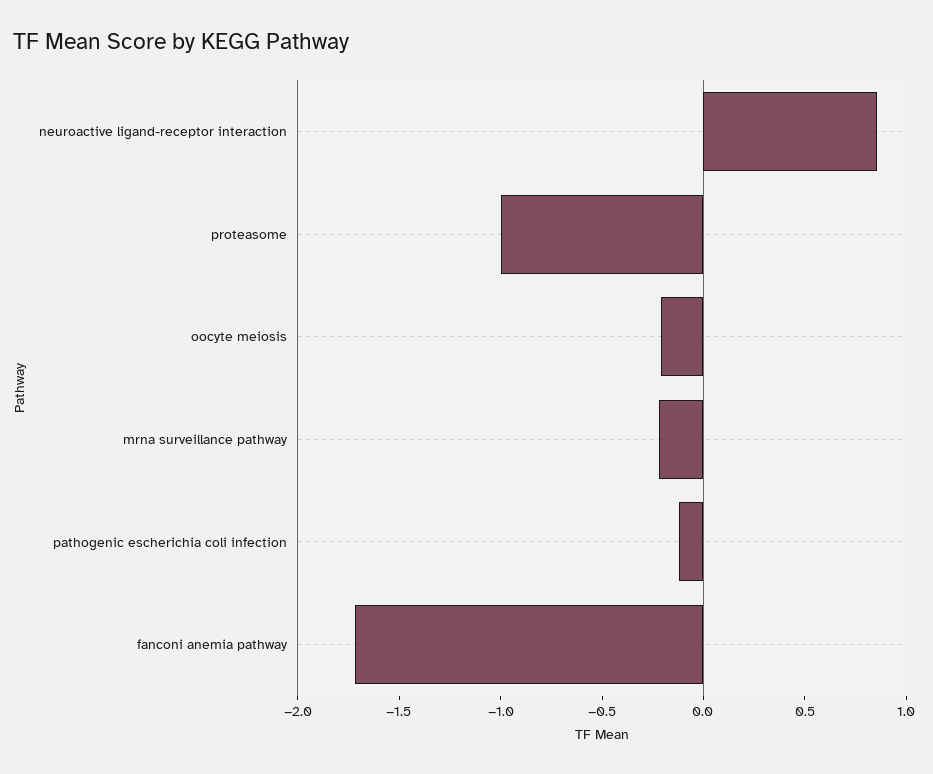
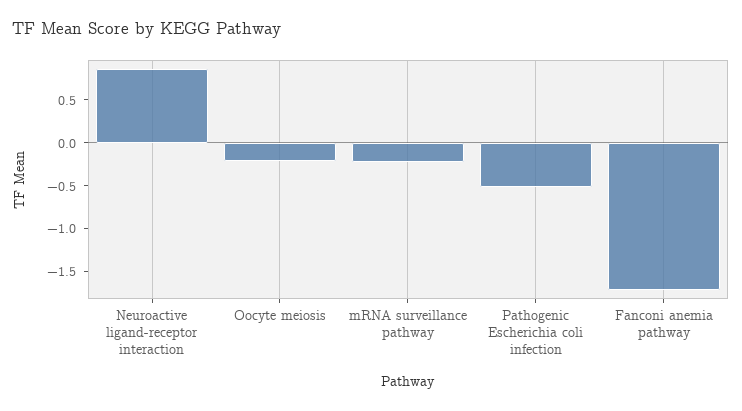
proteasome: -1 -> none
pathogenic escherichia coli infection: -0.1 -> -0.5

